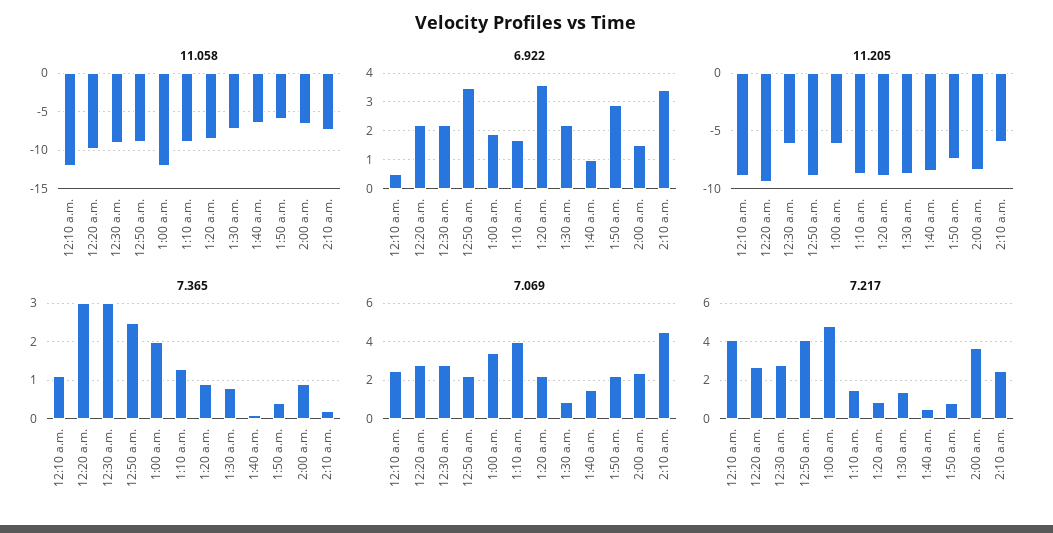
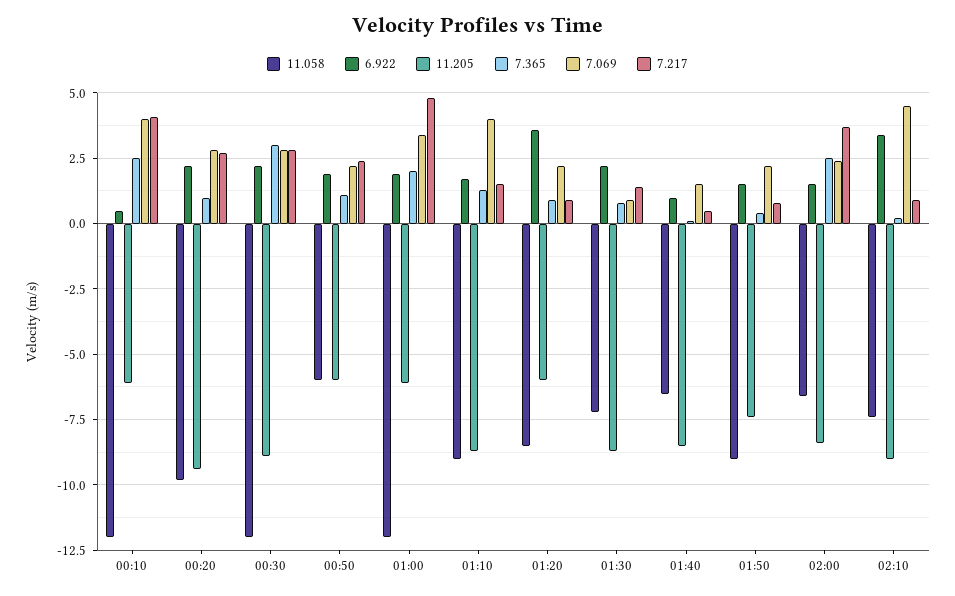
11.058, 12:30 a.m.: -9 -> -12
11.058, 12:50 a.m.: -9 -> -6
11.058, 1:50 a.m.: -6 -> -9
6.922, 12:50 a.m.: 3.5 -> 2
6.922, 1:50 a.m.: 3 -> 1.5
11.205, 12:10 a.m.: -9 -> -6
11.205, 12:30 a.m.: -6 -> -9
11.205, 12:50 a.m.: -9 -> -6
11.205, 1:20 a.m.: -9 -> -6
11.205, 2:10 a.m.: -6 -> -9
7.365, 12:10 a.m.: 1 -> 2.5
7.365, 12:20 a.m.: 3 -> 1
7.365, 12:50 a.m.: 2.5 -> 1
7.365, 2:00 a.m.: 1 -> 2.5
7.069, 12:10 a.m.: 2.5 -> 4
7.217, 12:50 a.m.: 4 -> 2.5
7.217, 2:10 a.m.: 2.5 -> 1

